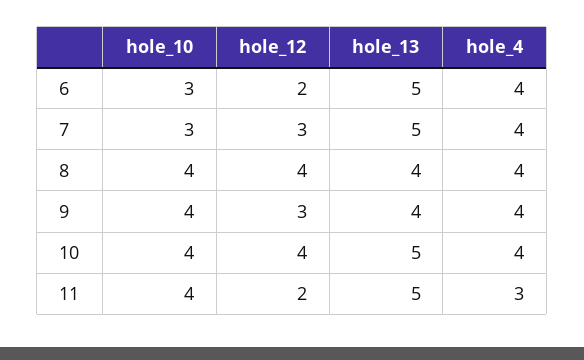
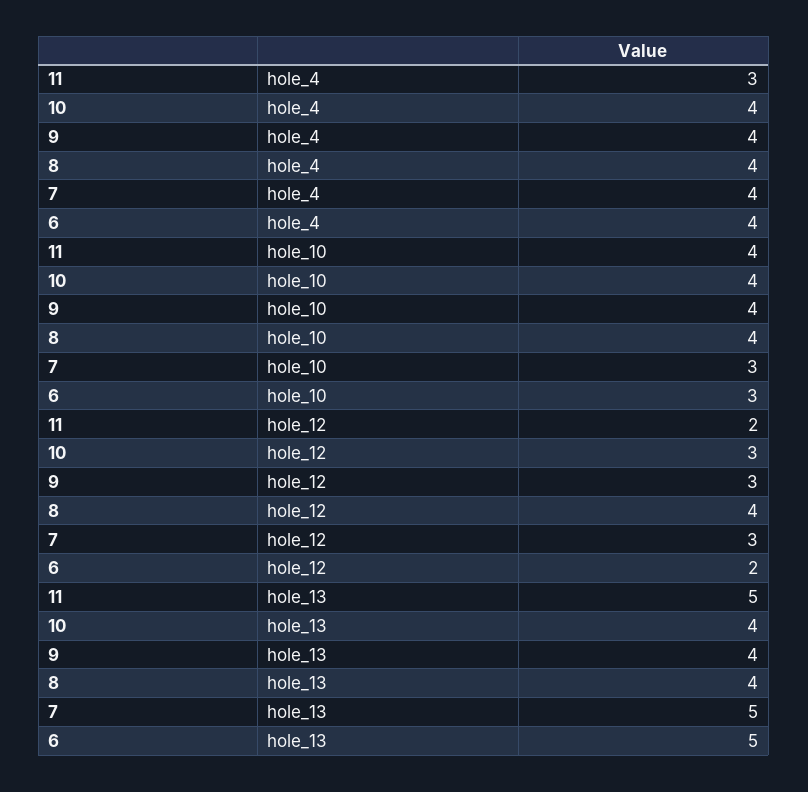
hole_12, 10: 4 -> 3
hole_13, 10: 5 -> 4

